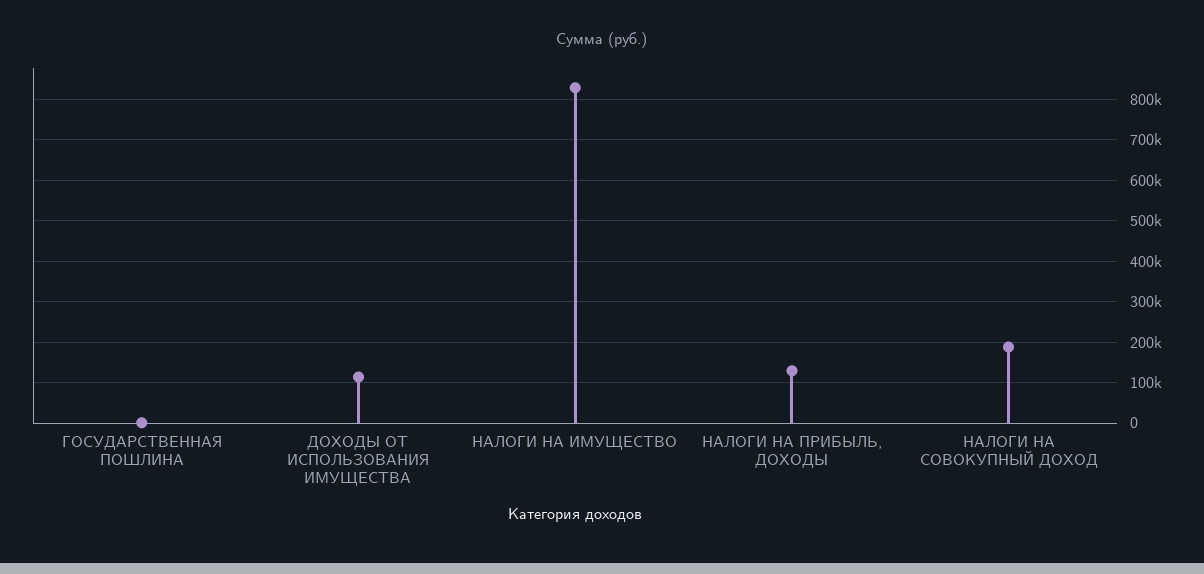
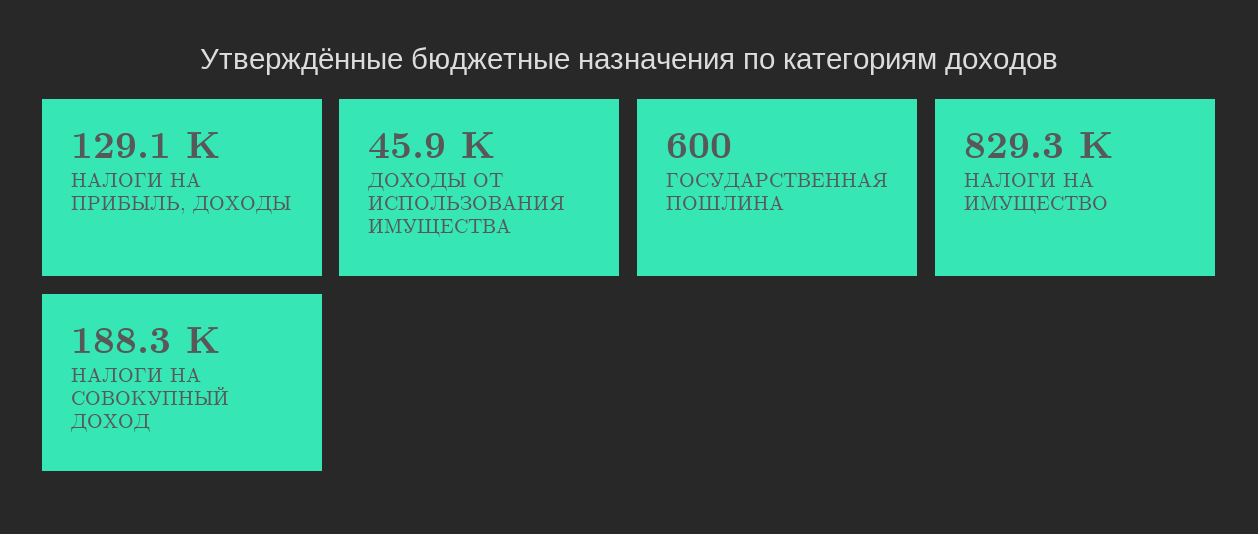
ДОХОДЫ ОТ ИСПОЛЬЗОВАНИЯ ИМУЩЕСТВА: 120000 -> 45900

